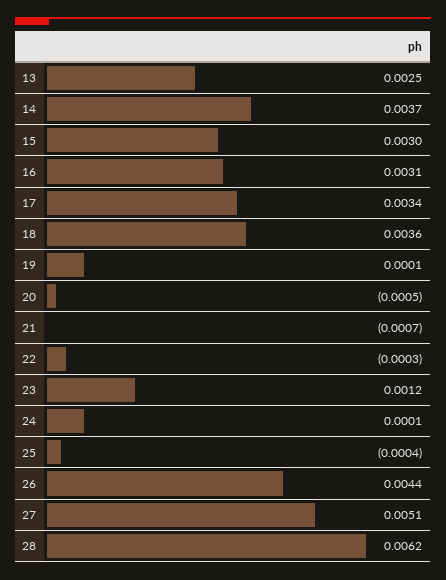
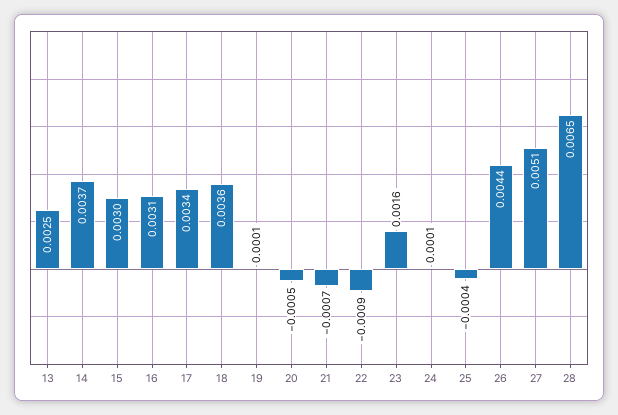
22: -0.0003 -> -0.0009
23: 0.0012 -> 0.0016
28: 0.0062 -> 0.0065

